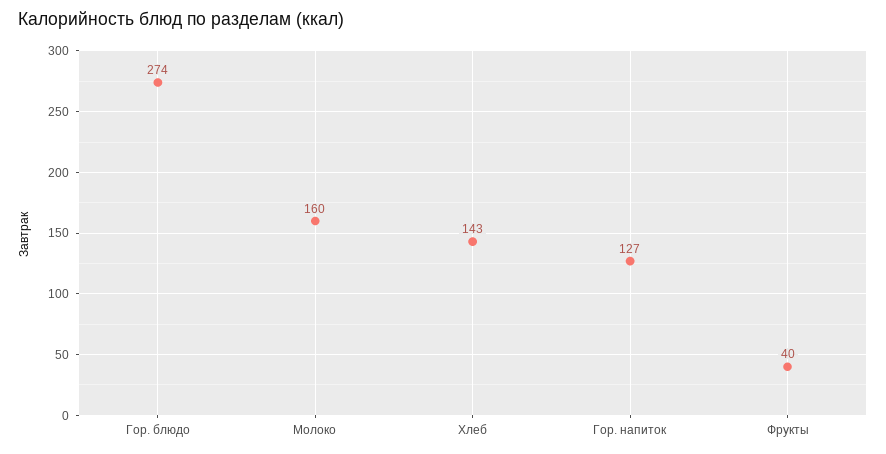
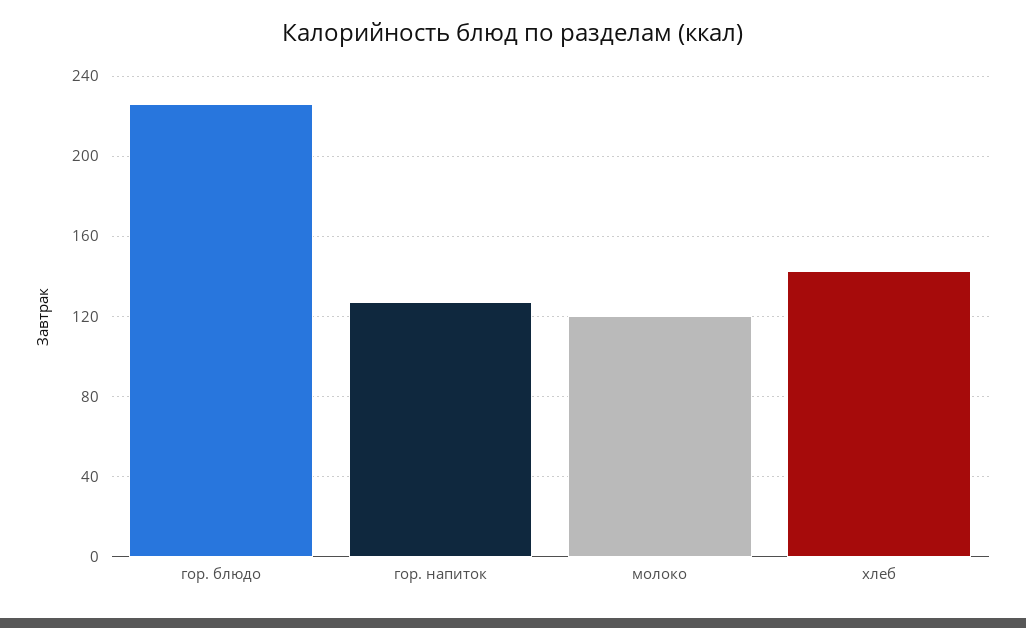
Гор. блюдо: 274 -> 225
Молоко: 160 -> 120
Фрукты: 40 -> none

